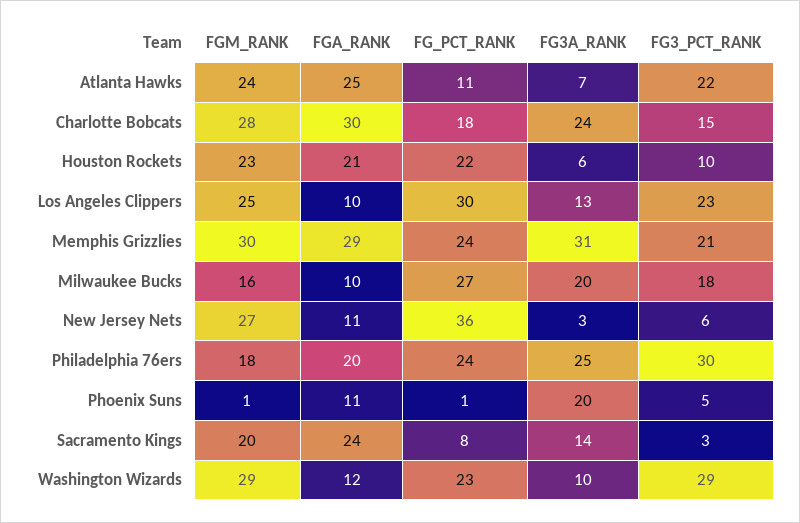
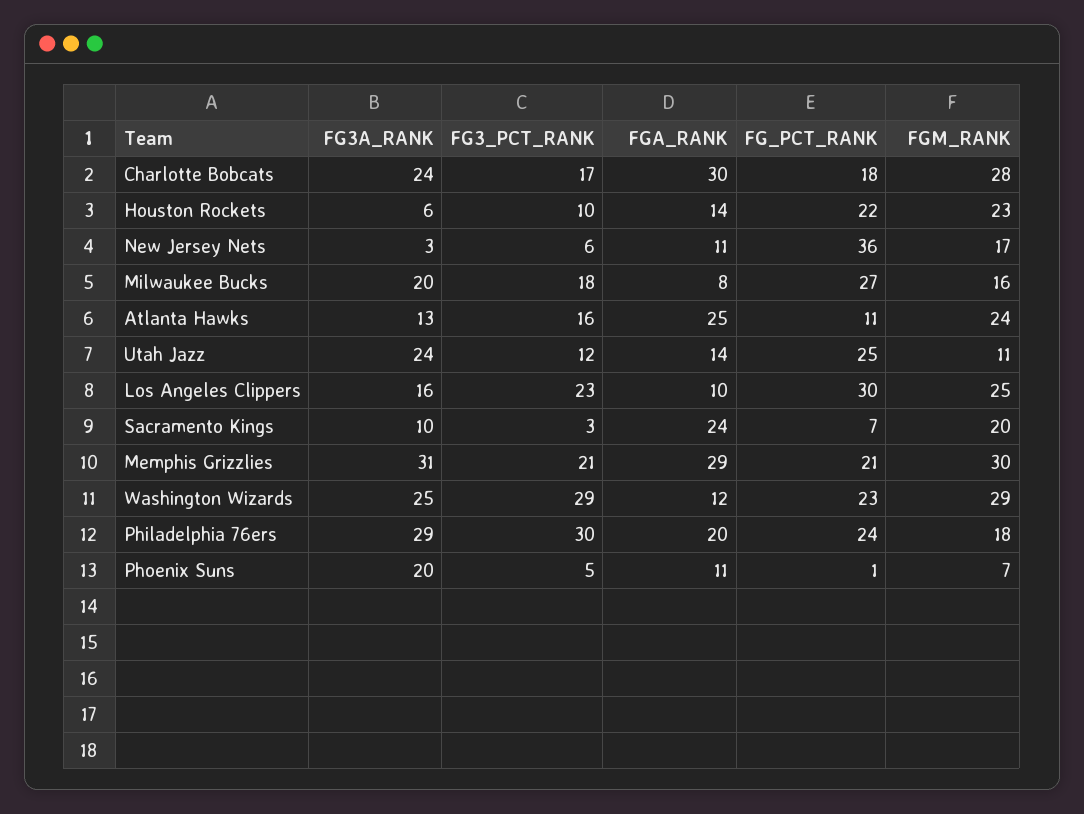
FG3A_RANK, Atlanta Hawks: 7 -> 13
FG3_PCT_RANK, Atlanta Hawks: 22 -> 16
FG3_PCT_RANK, Charlotte Bobcats: 15 -> 17
FGA_RANK, Houston Rockets: 21 -> 14
FG3A_RANK, Los Angeles Clippers: 13 -> 16
FG_PCT_RANK, Memphis Grizzlies: 24 -> 21
FGA_RANK, Milwaukee Bucks: 10 -> 8
FGM_RANK, New Jersey Nets: 27 -> 17
FG3A_RANK, Philadelphia 76ers: 25 -> 29
FGM_RANK, Phoenix Suns: 1 -> 7
FG_PCT_RANK, Sacramento Kings: 8 -> 7
FG3A_RANK, Sacramento Kings: 14 -> 10
FG3A_RANK, Washington Wizards: 10 -> 25
FG3A_RANK, Utah Jazz: none -> 24
FG3_PCT_RANK, Utah Jazz: none -> 12
FGA_RANK, Utah Jazz: none -> 14
FG_PCT_RANK, Utah Jazz: none -> 25
FGM_RANK, Utah Jazz: none -> 11

